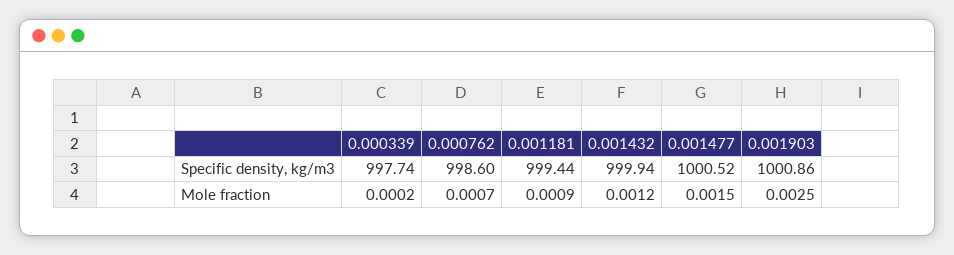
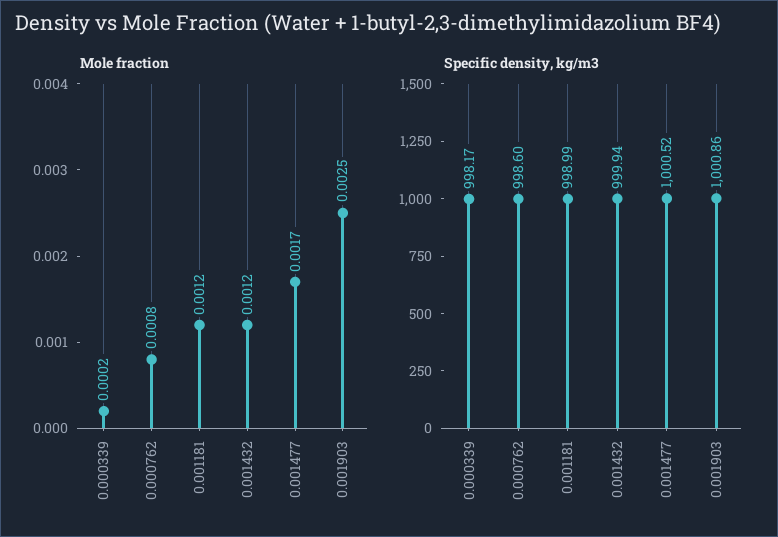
Specific density, kg/m3, 0.000339: 997.74 -> 998.17
Specific density, kg/m3, 0.001181: 999.44 -> 998.99
Mole fraction, 0.000762: 0.0007 -> 0.0008
Mole fraction, 0.001181: 0.0009 -> 0.0012
Mole fraction, 0.001477: 0.0015 -> 0.0017

